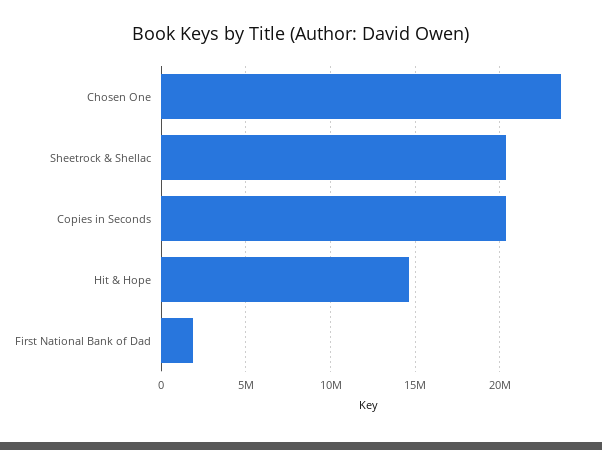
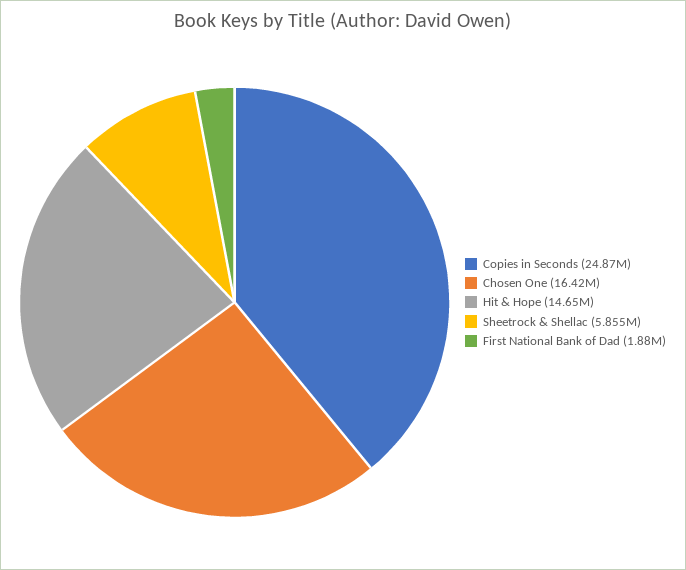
Chosen One: 23500000 -> 16420000
Sheetrock & Shellac: 20500000 -> 5855000
Copies in Seconds: 20500000 -> 24870000

